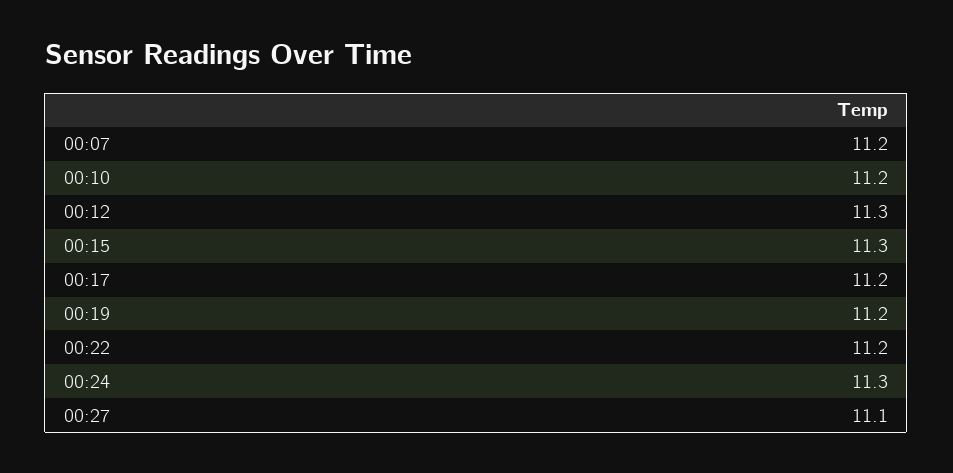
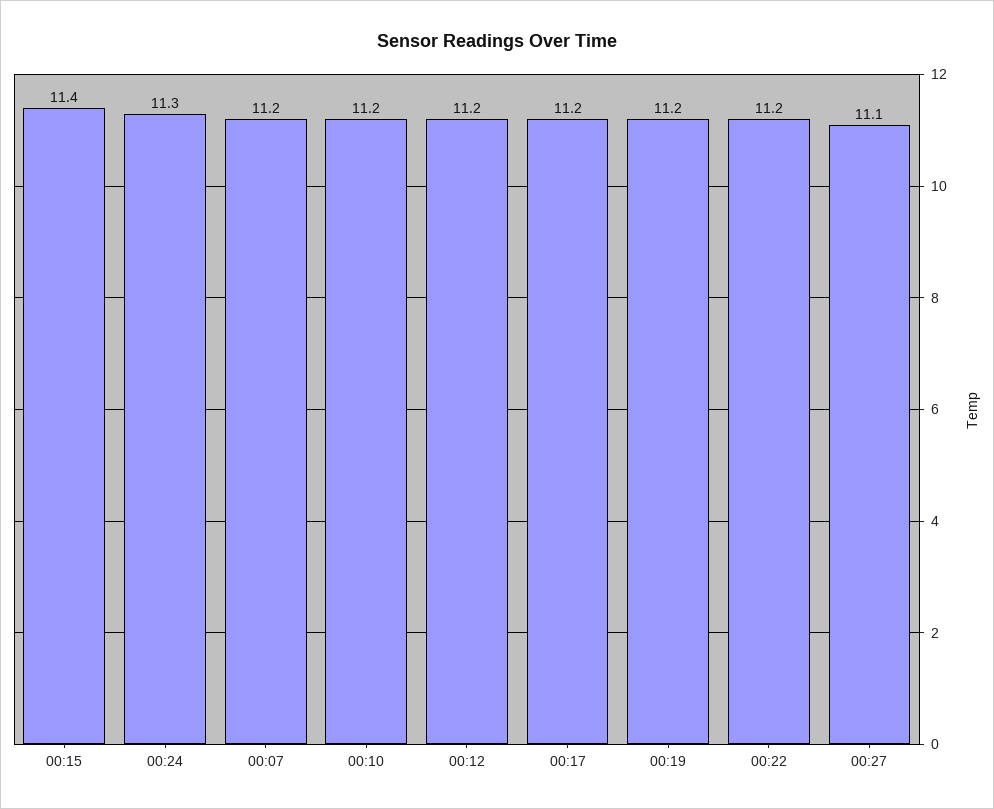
00:12: 11.3 -> 11.2
00:15: 11.3 -> 11.4

